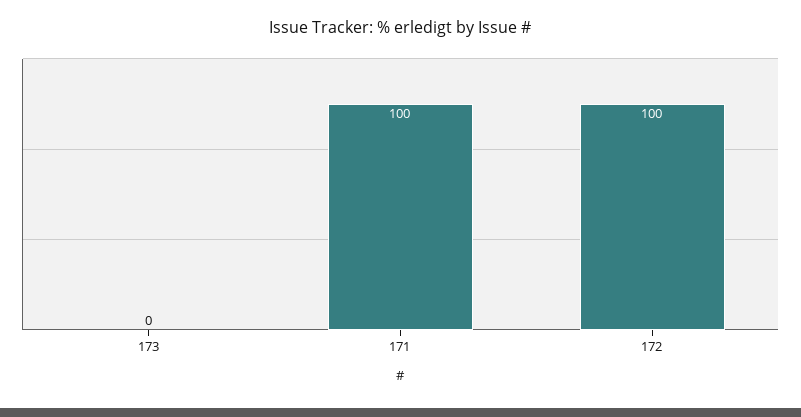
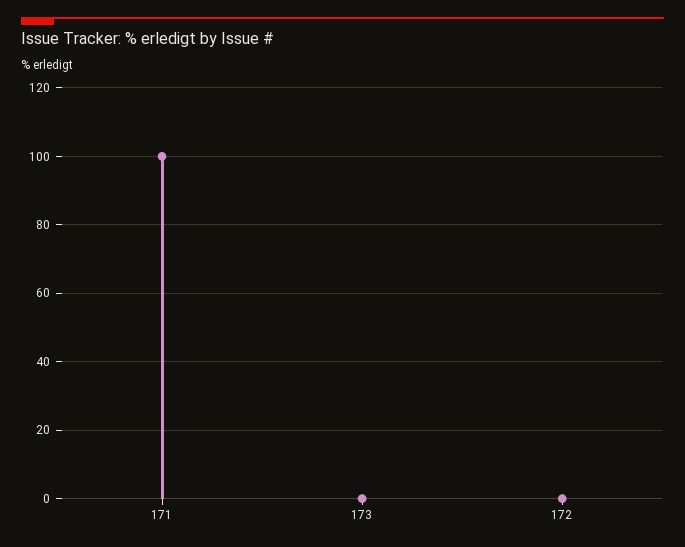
172: 100 -> 0

